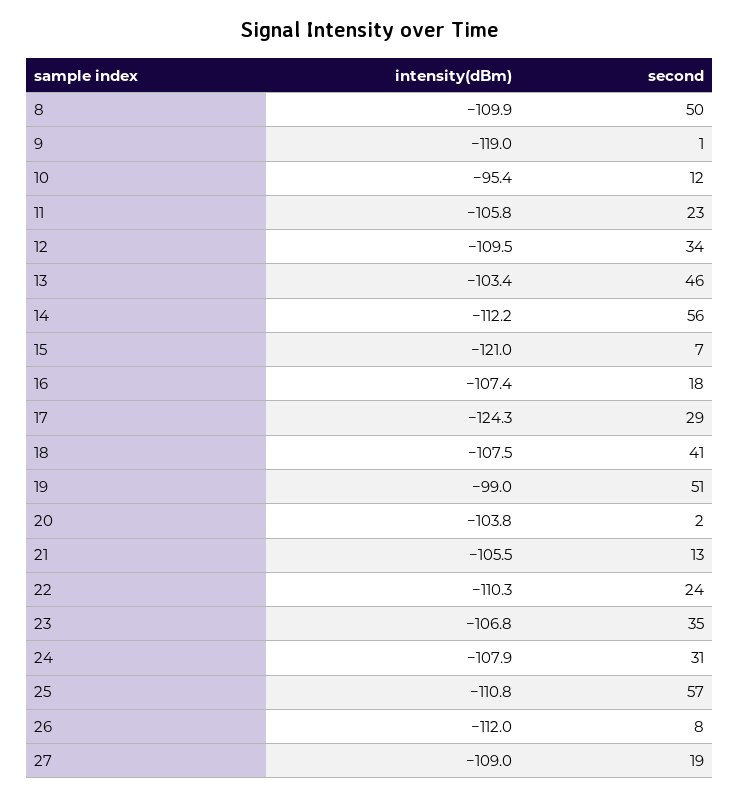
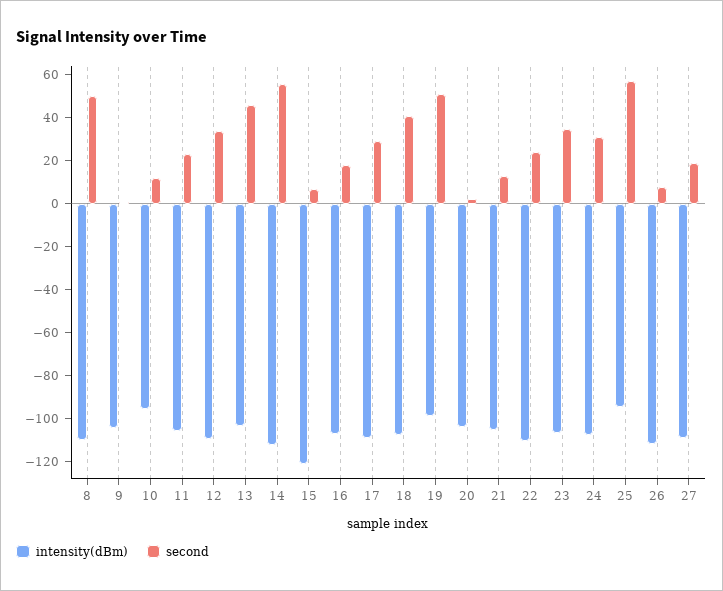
intensity(dBm), 9: -119 -> -105
intensity(dBm), 17: -124.3 -> -110
intensity(dBm), 25: -110.8 -> -95

